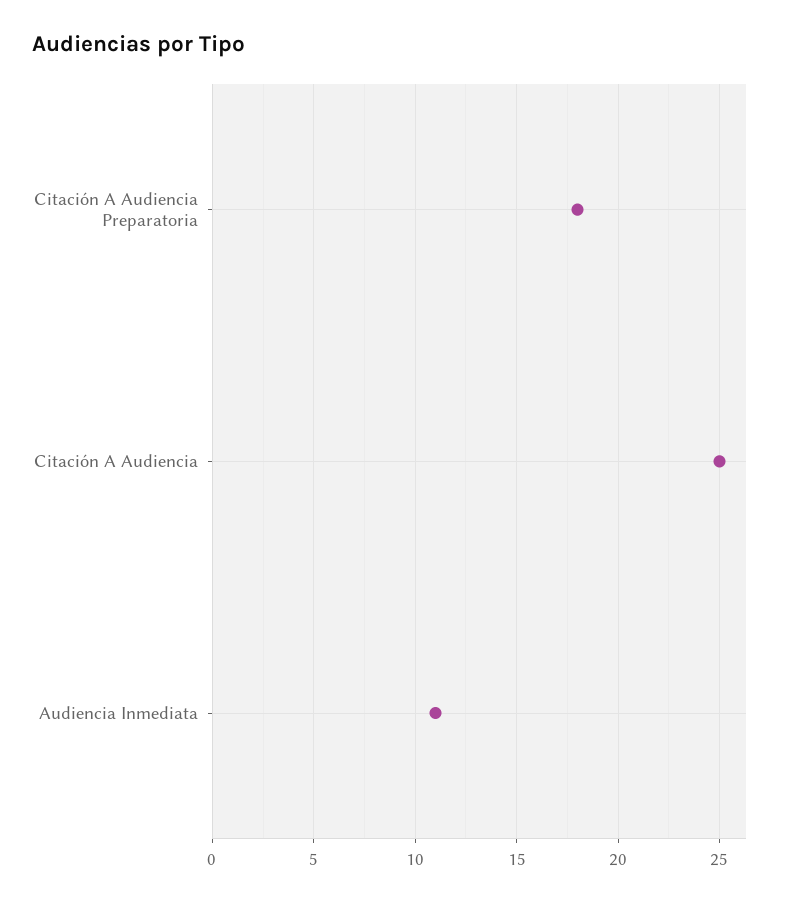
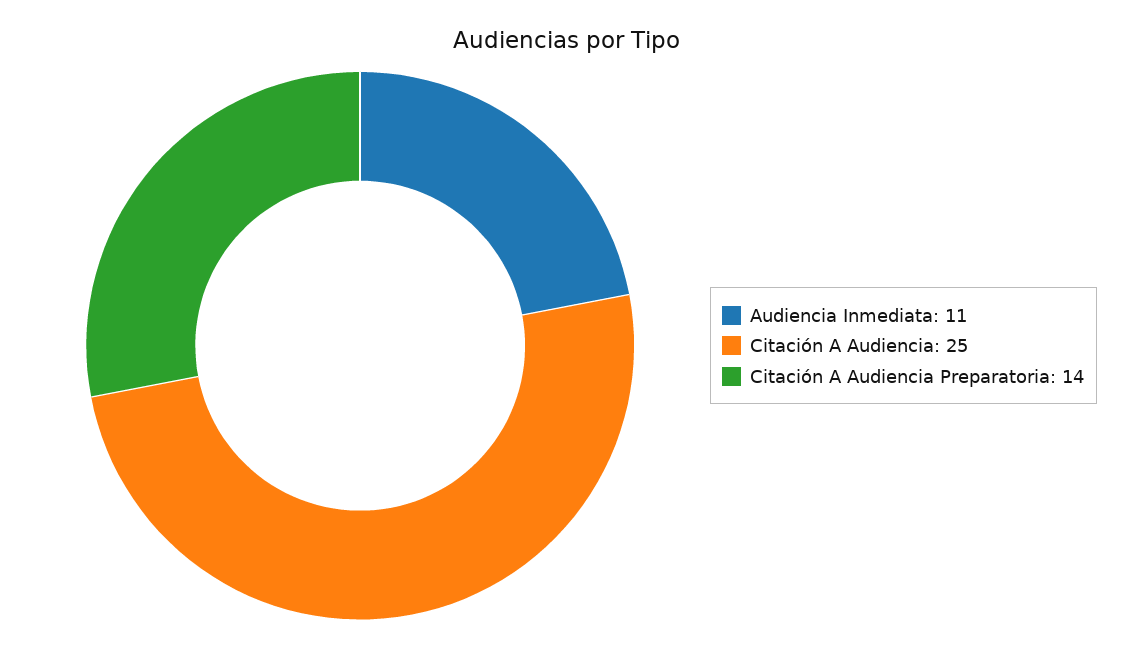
Citación A Audiencia Preparatoria: 18 -> 14

